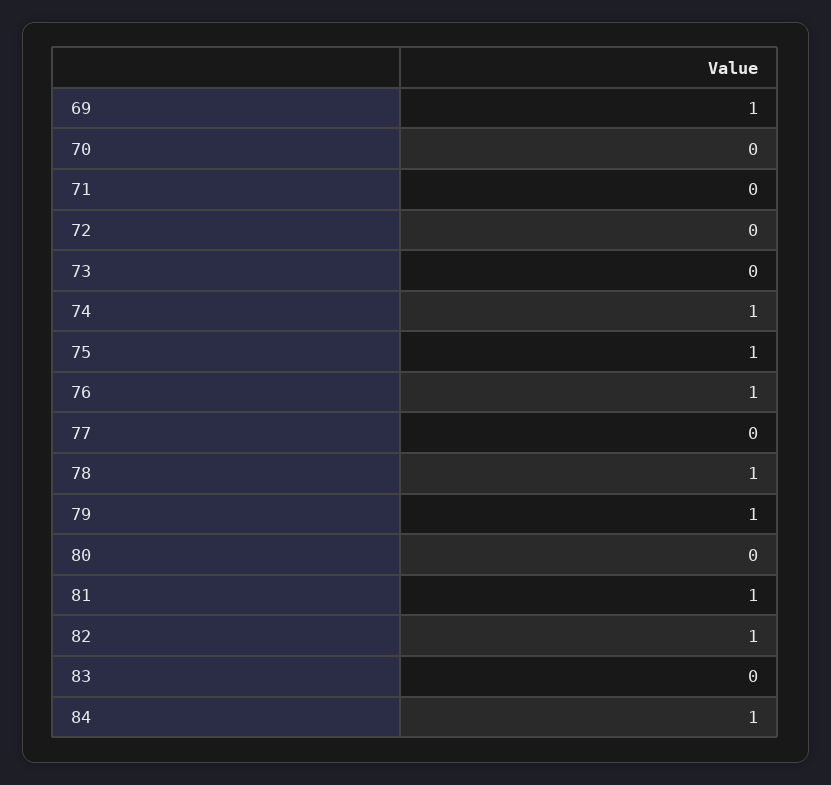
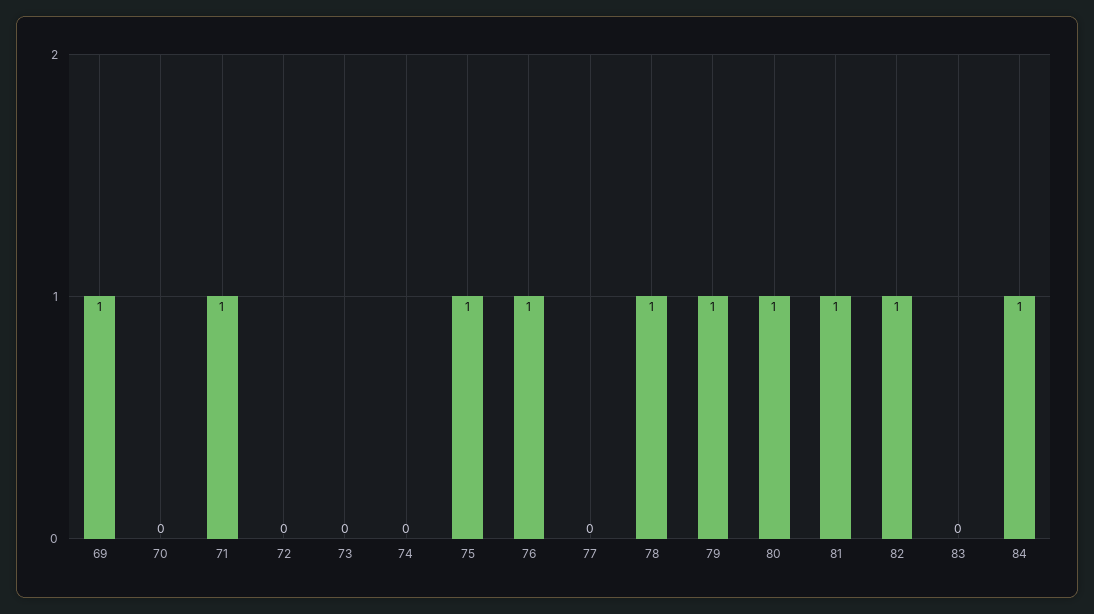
71: 0 -> 1
74: 1 -> 0
80: 0 -> 1

